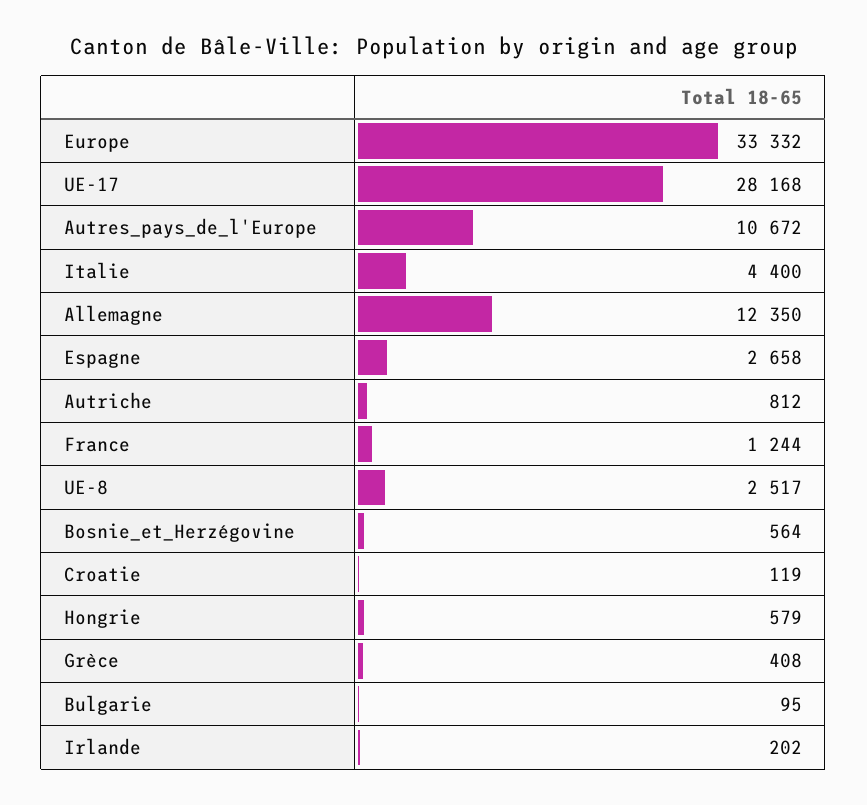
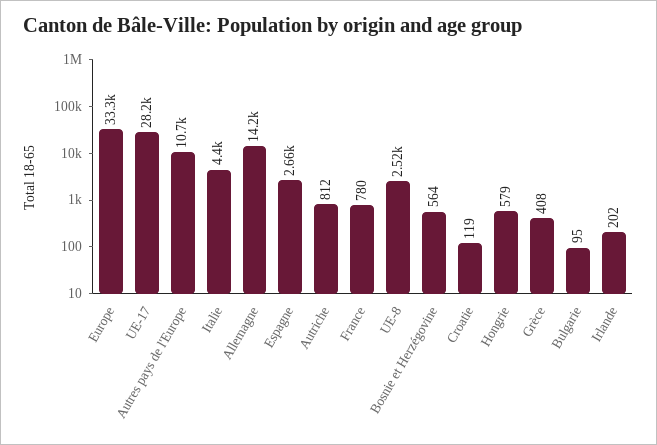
Allemagne: 12350 -> 14200
France: 1244 -> 780

